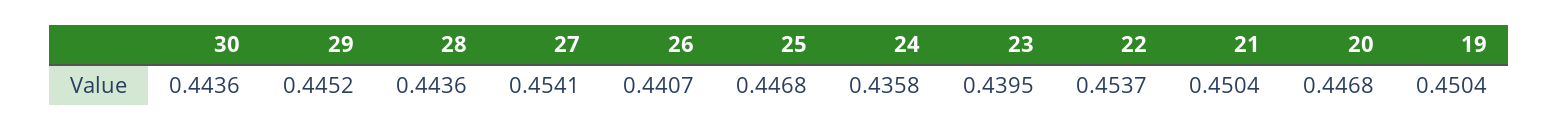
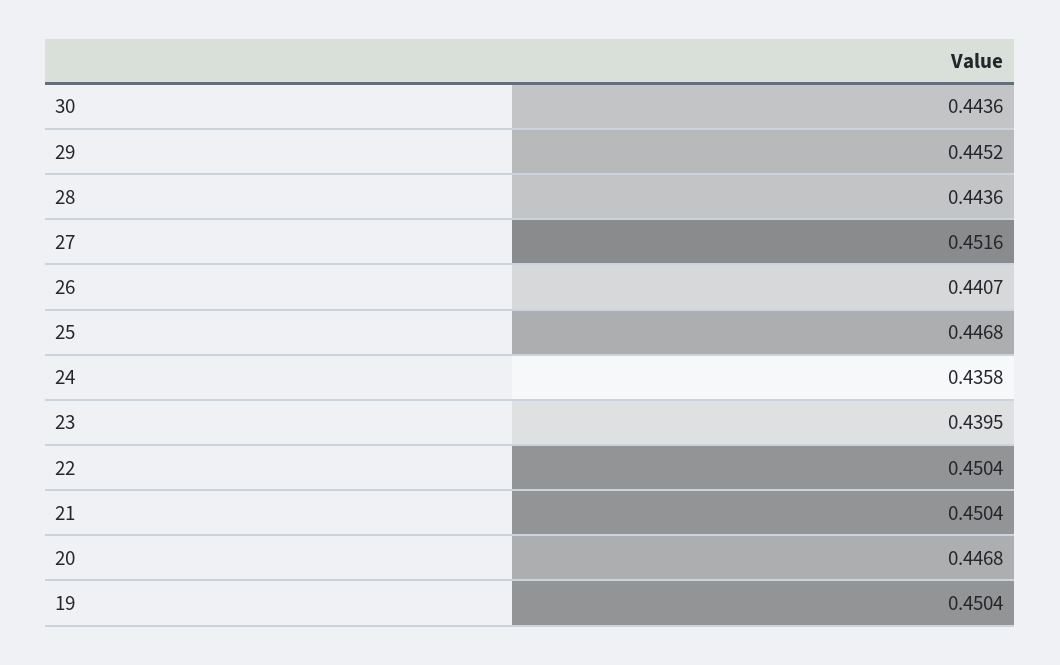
27: 0.4541 -> 0.4516
22: 0.4537 -> 0.4504

